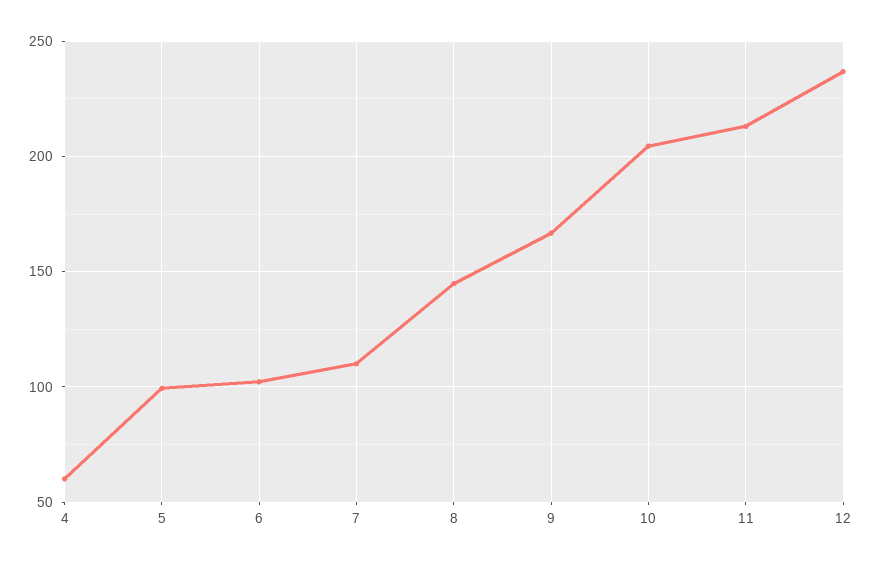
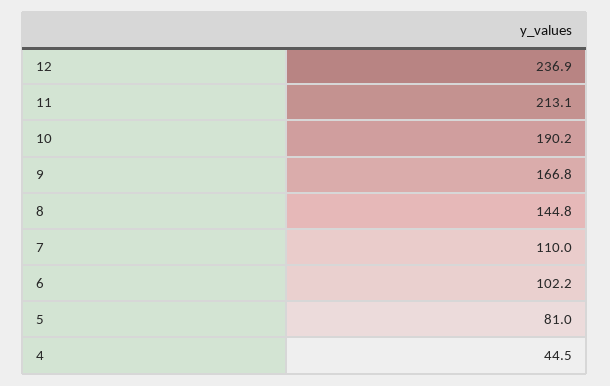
4: 60 -> 44.5
5: 100 -> 81
10: 205 -> 190.2

